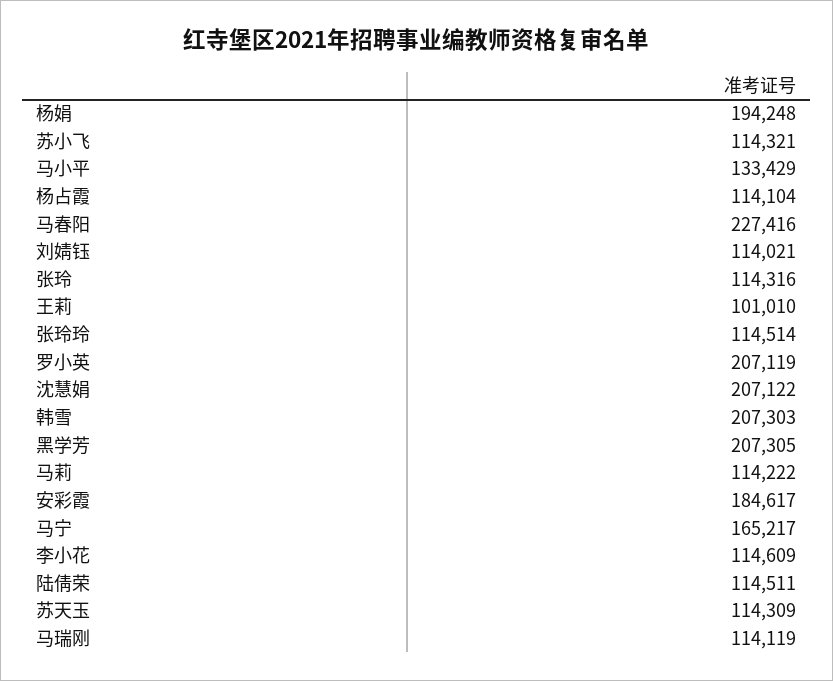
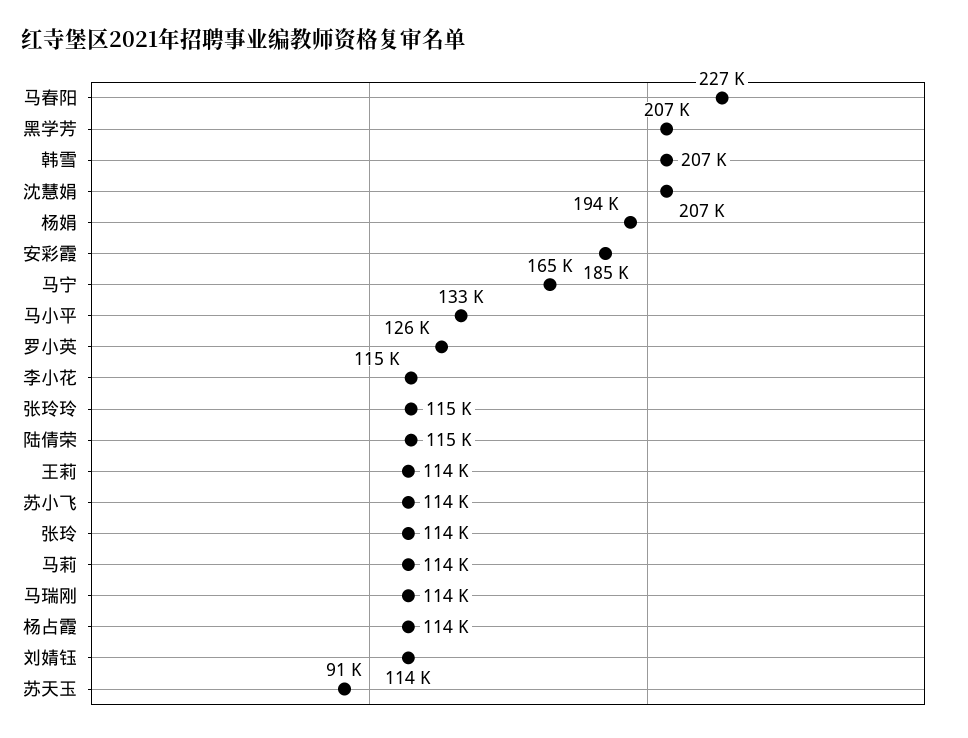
王莉: 101010 -> 114000
罗小英: 207119 -> 126000
苏天玉: 114309 -> 91000

